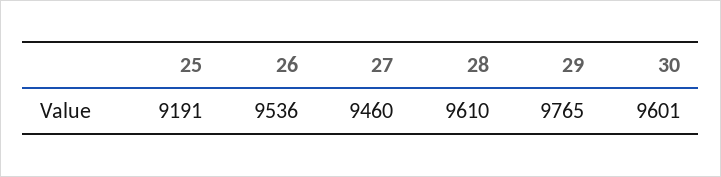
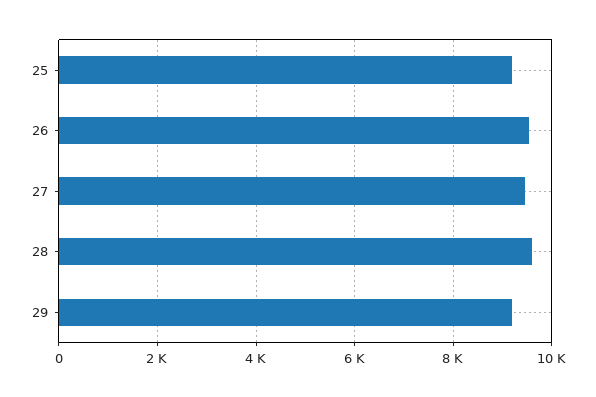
29: 9765 -> 9200
30: 9601 -> none

